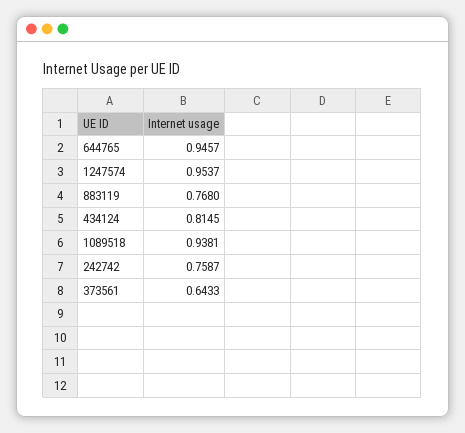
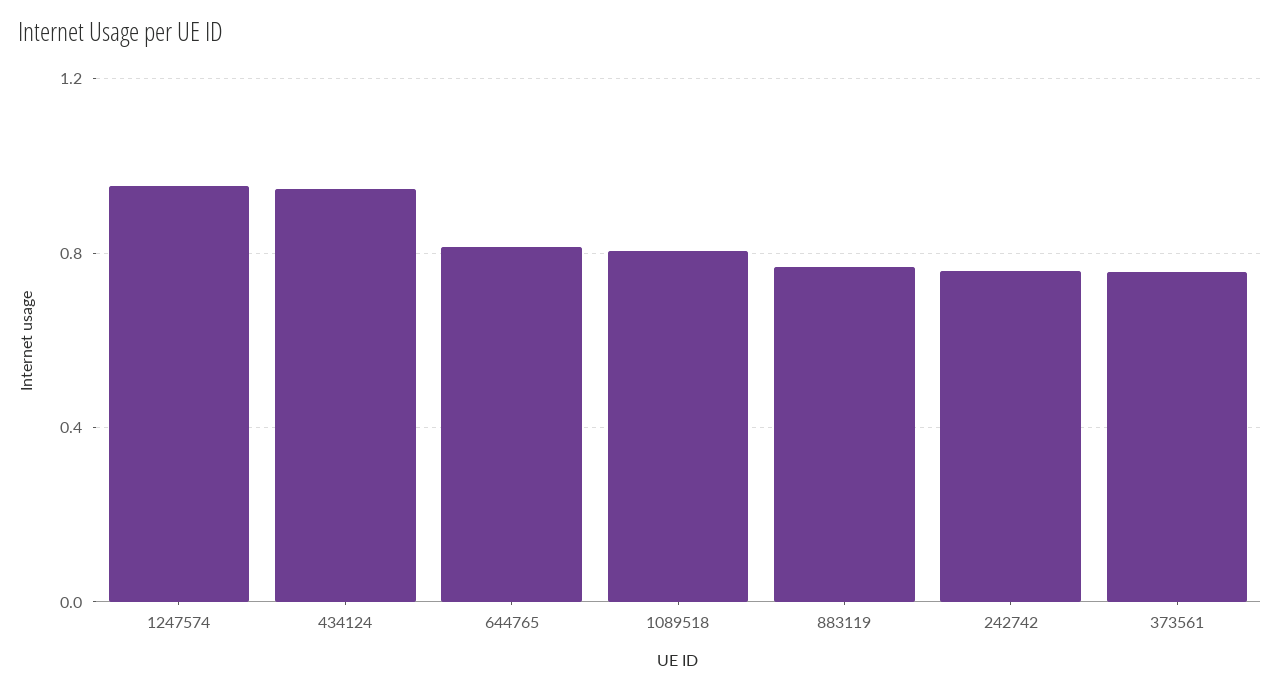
644765: 0.9457 -> 0.8
434124: 0.8145 -> 0.95
1089518: 0.9381 -> 0.8
373561: 0.6433 -> 0.75

